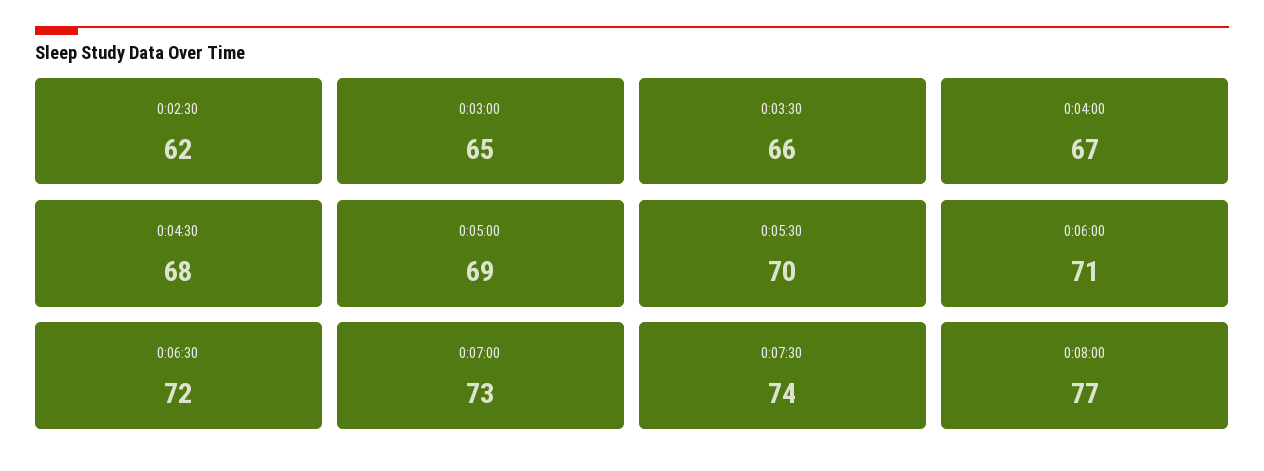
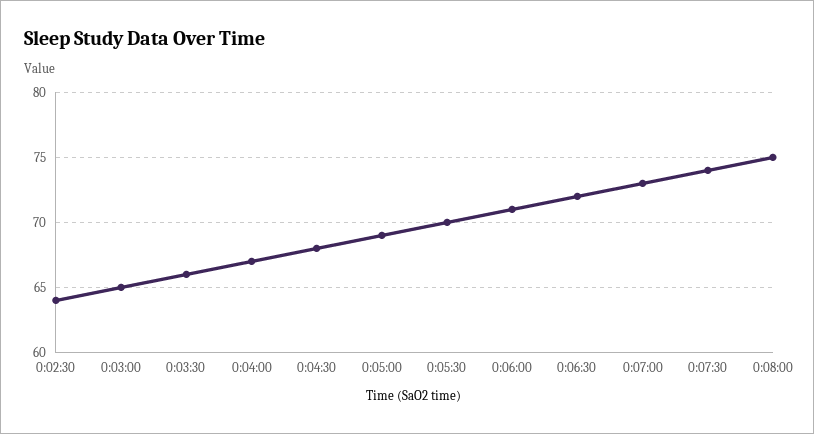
0:02:30: 62 -> 64
0:08:00: 77 -> 75

